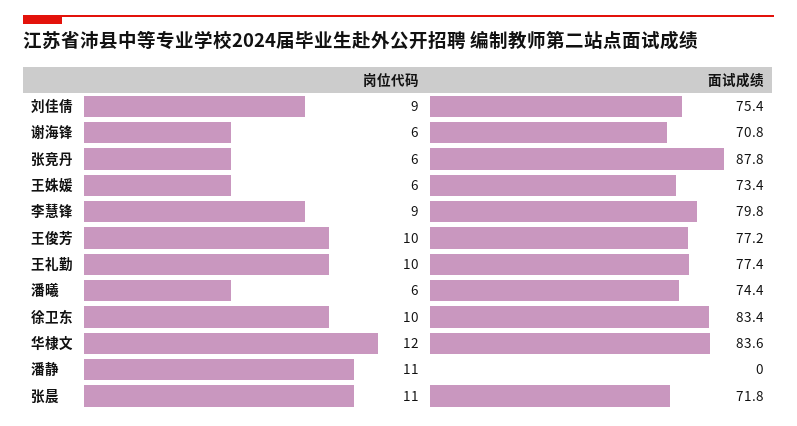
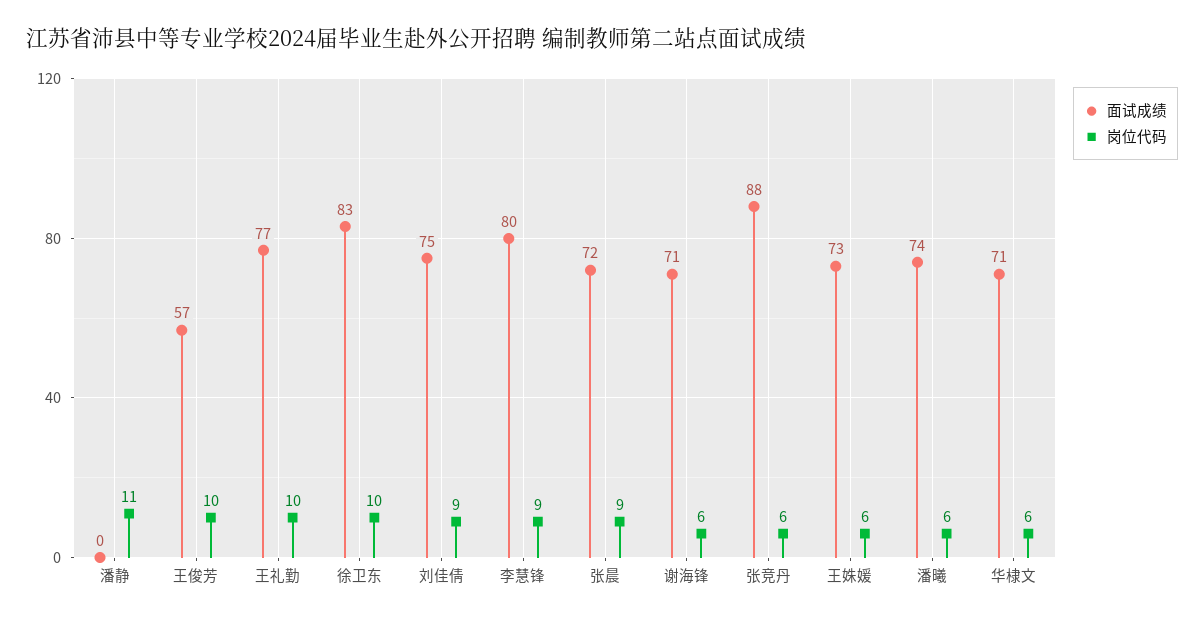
面试成绩, 王俊芳: 77.2 -> 57
岗位代码, 华棣文: 12 -> 6
面试成绩, 华棣文: 83.6 -> 71
岗位代码, 张晨: 11 -> 9

